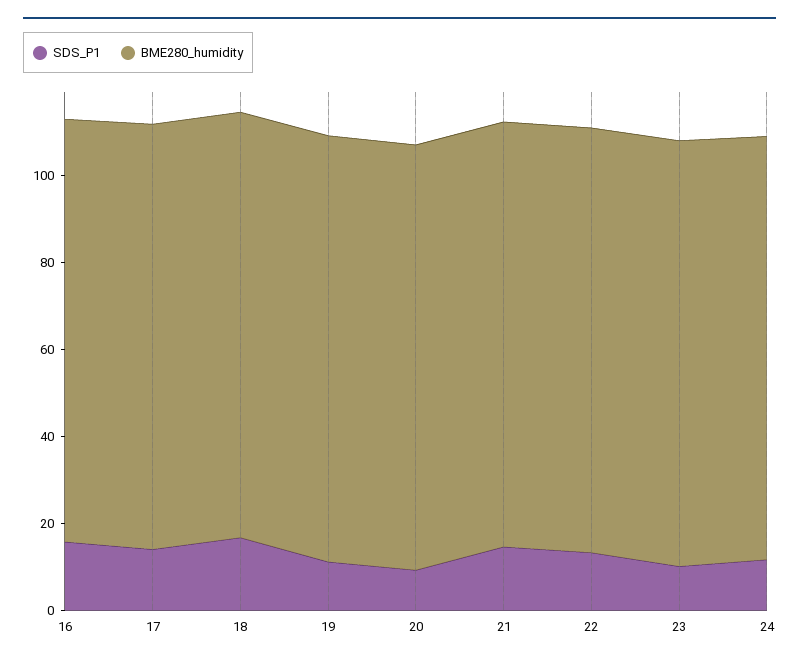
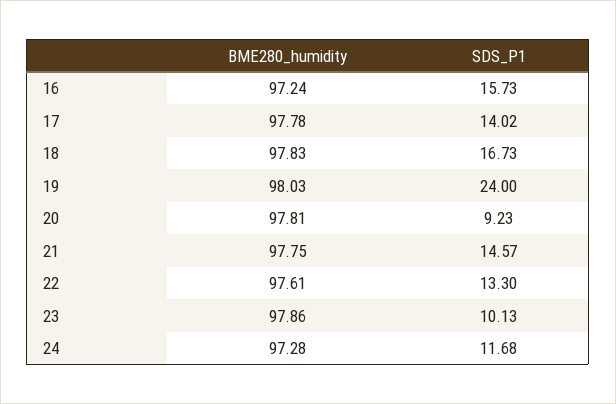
SDS_P1, 19: 10 -> 24

